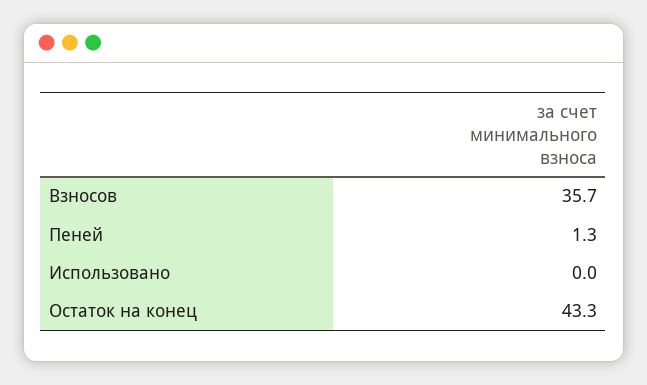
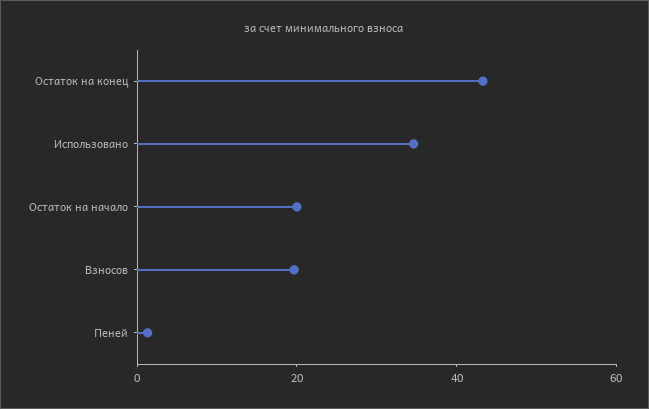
Взносов: 35.7 -> 20
Использовано: 0 -> 35
Остаток на начало: none -> 20

